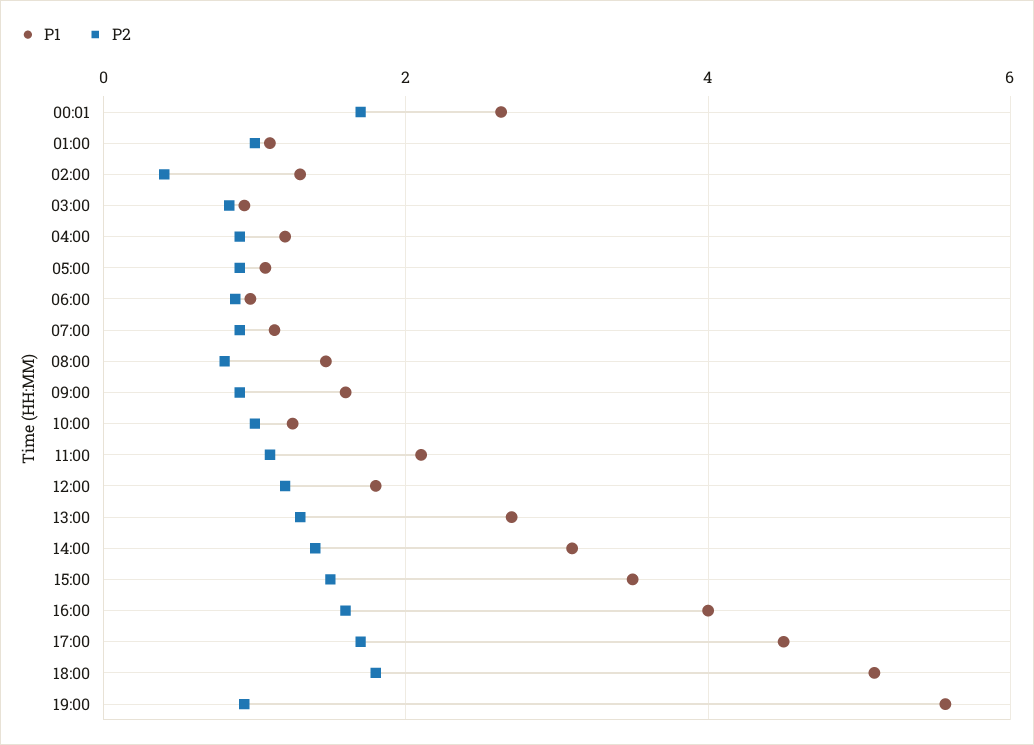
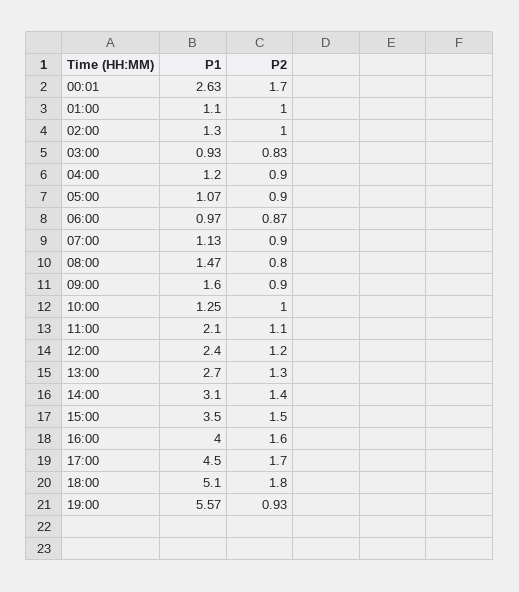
P2, 02:00: 0.4 -> 1
P1, 12:00: 1.8 -> 2.4

